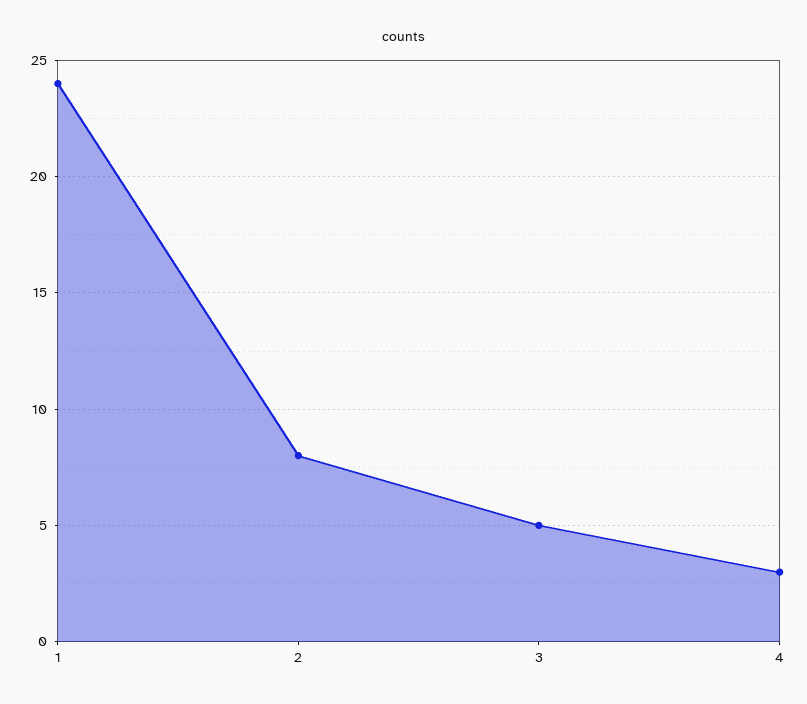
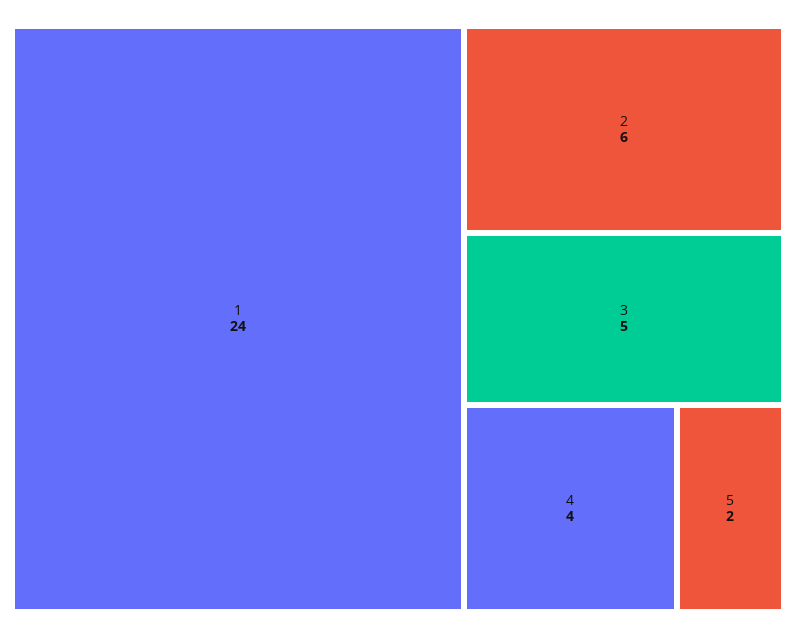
2: 8 -> 6
4: 3 -> 4
5: none -> 2

